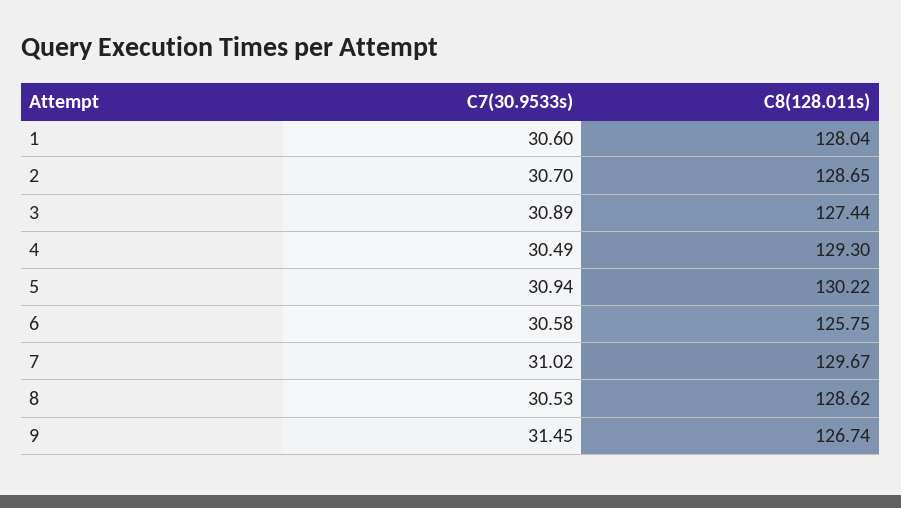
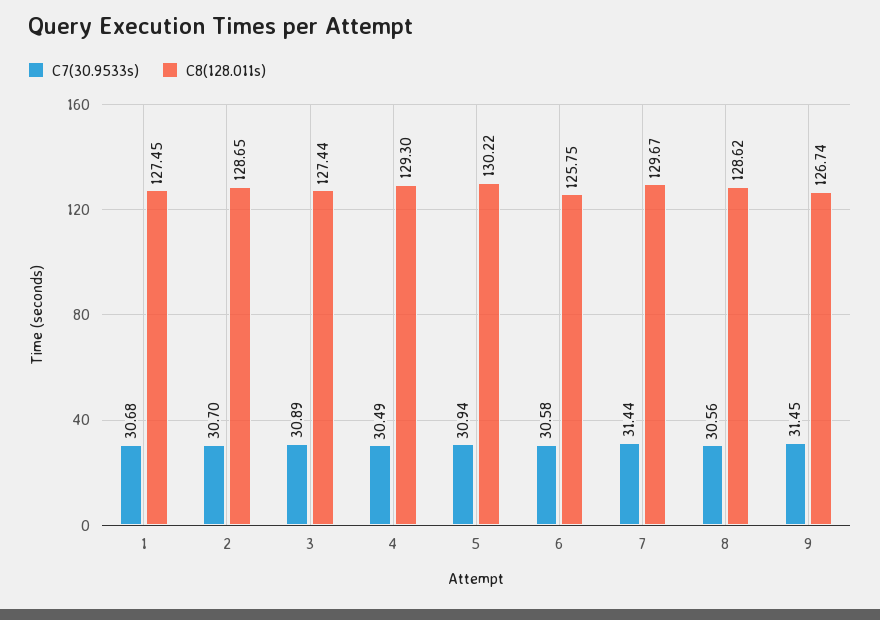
C7(30.9533s), 1: 30.6 -> 30.68
C8(128.011s), 1: 128.04 -> 127.45
C7(30.9533s), 7: 31.02 -> 31.44
C7(30.9533s), 8: 30.53 -> 30.56

